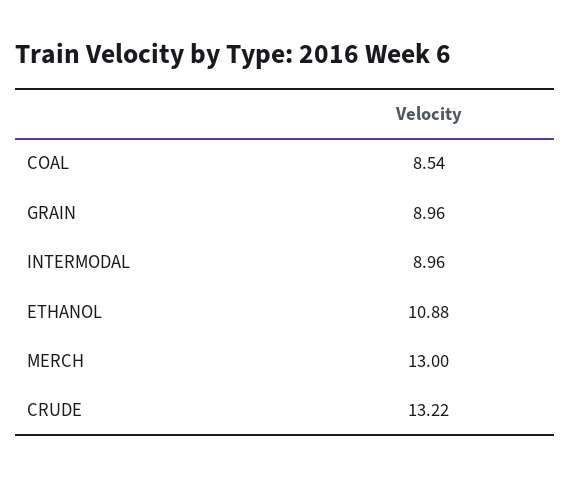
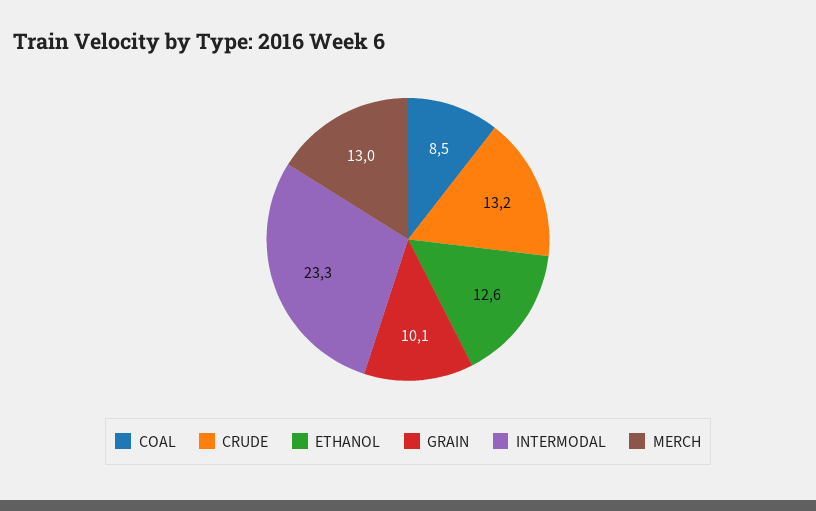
GRAIN: 8.96 -> 10.1
INTERMODAL: 8.96 -> 23.3
ETHANOL: 10.88 -> 12.6

